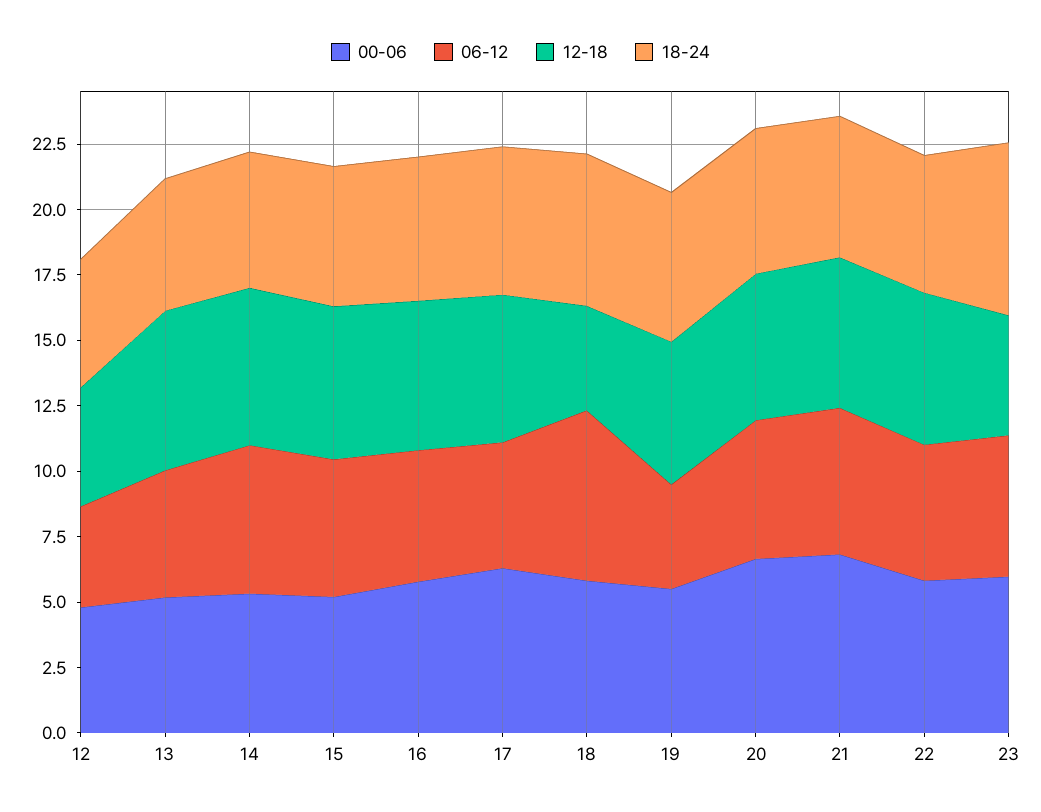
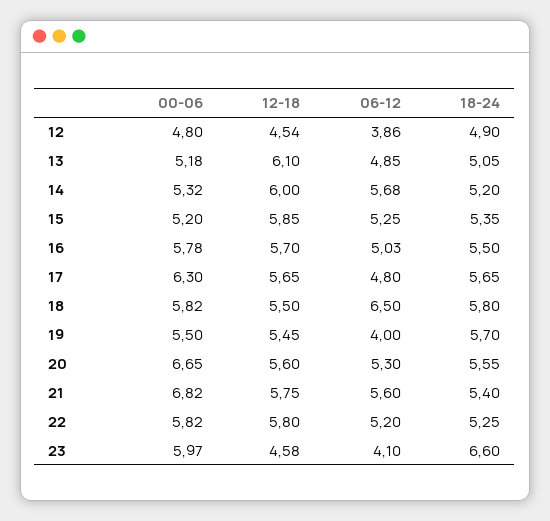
12-18, 18: 4 -> 5.5
06-12, 23: 5.5 -> 4.1

